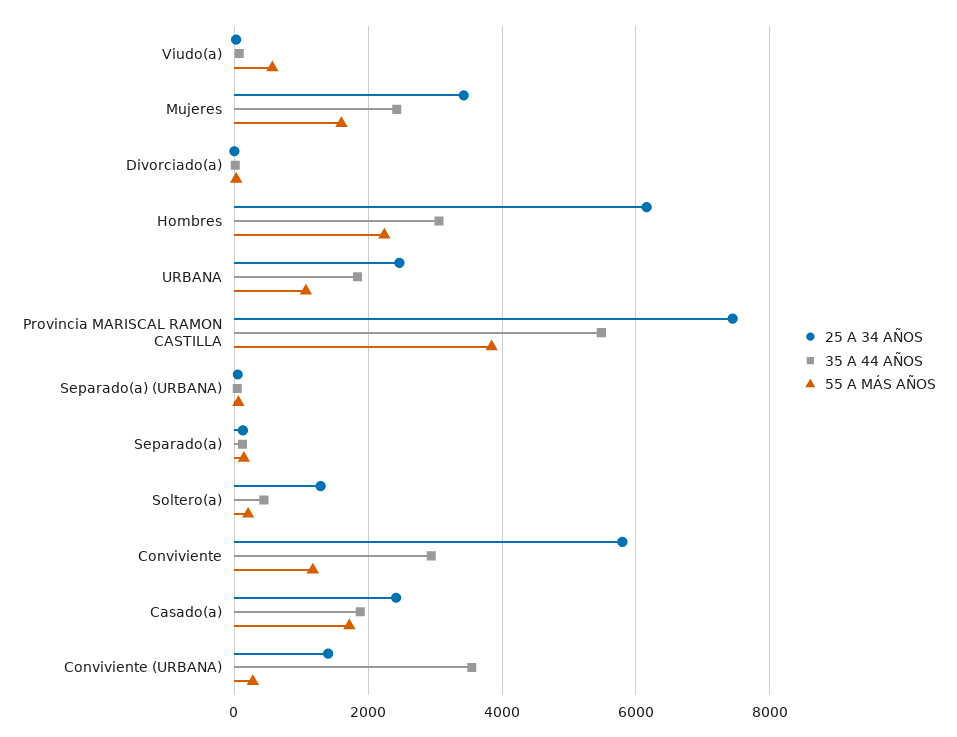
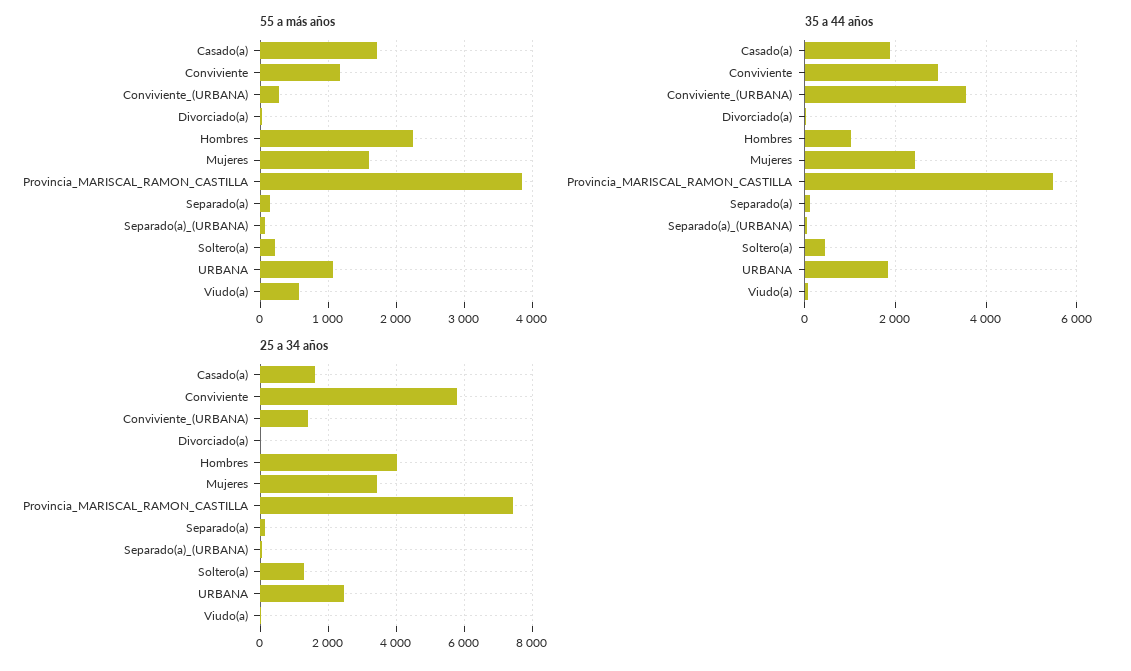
25 A 34 AÑOS, Hombres: 6200 -> 4000
35 A 44 AÑOS, Hombres: 3000 -> 1000
25 A 34 AÑOS, Casado(a): 2400 -> 1600

